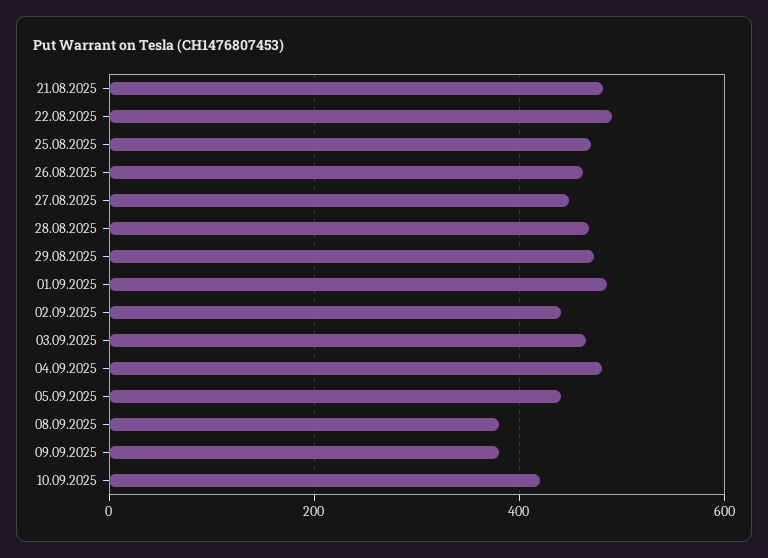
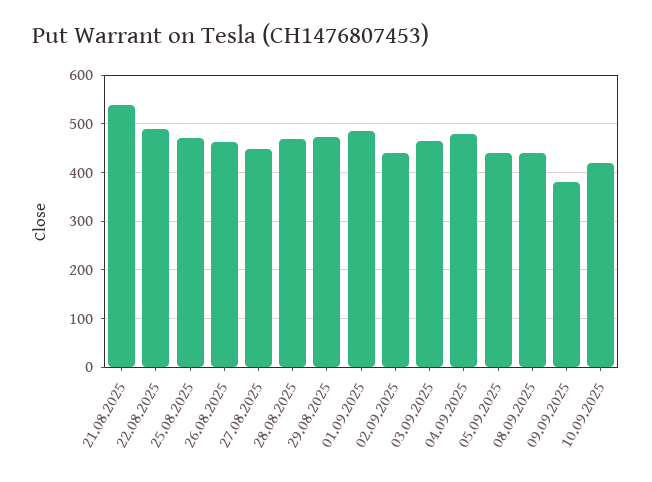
21.08.2025: 480 -> 540
08.09.2025: 380 -> 440

